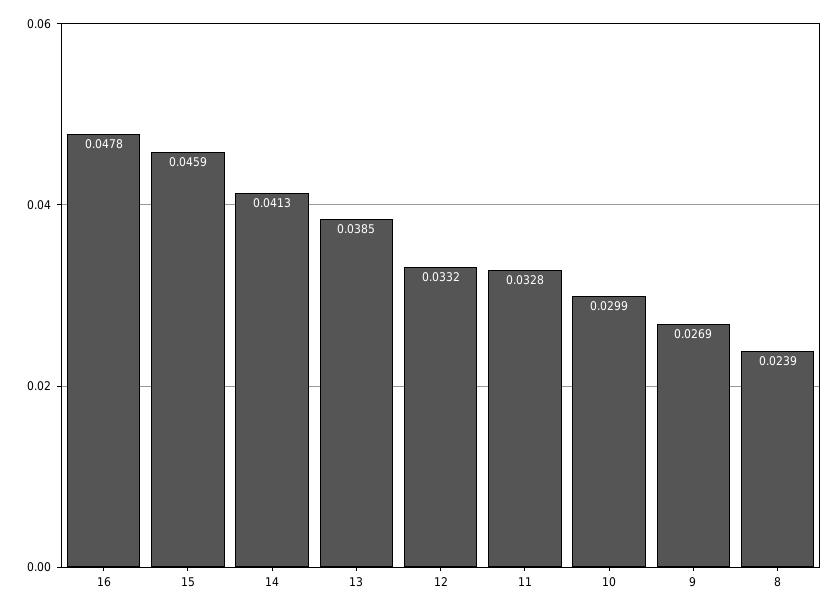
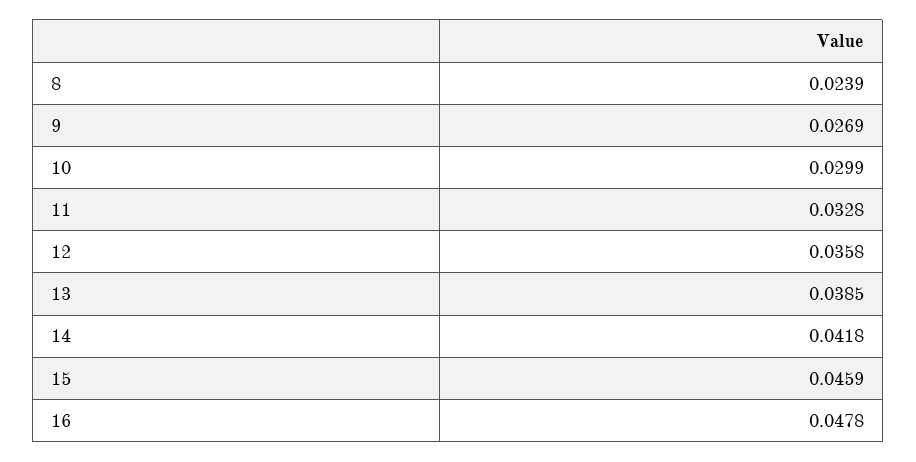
14: 0.0413 -> 0.0418
12: 0.0332 -> 0.0358

